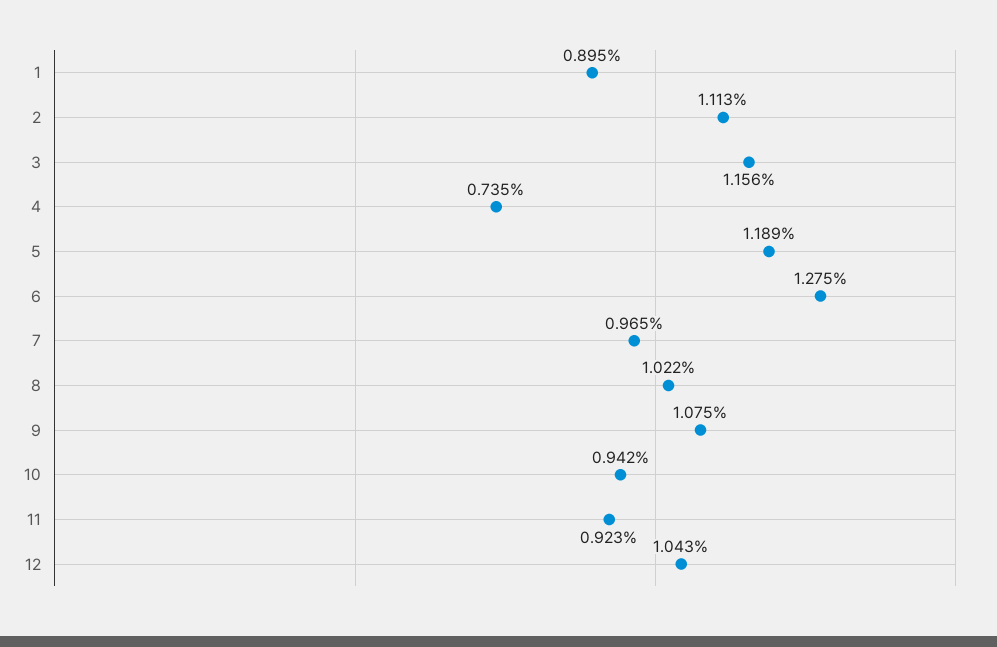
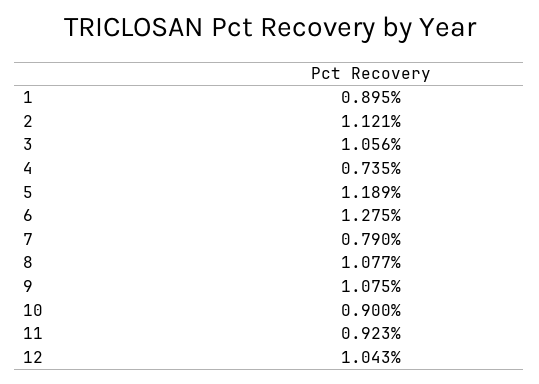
2: 1.113 -> 1.121
3: 1.156 -> 1.056
7: 0.965 -> 0.79
8: 1.022 -> 1.077
10: 0.942 -> 0.9

